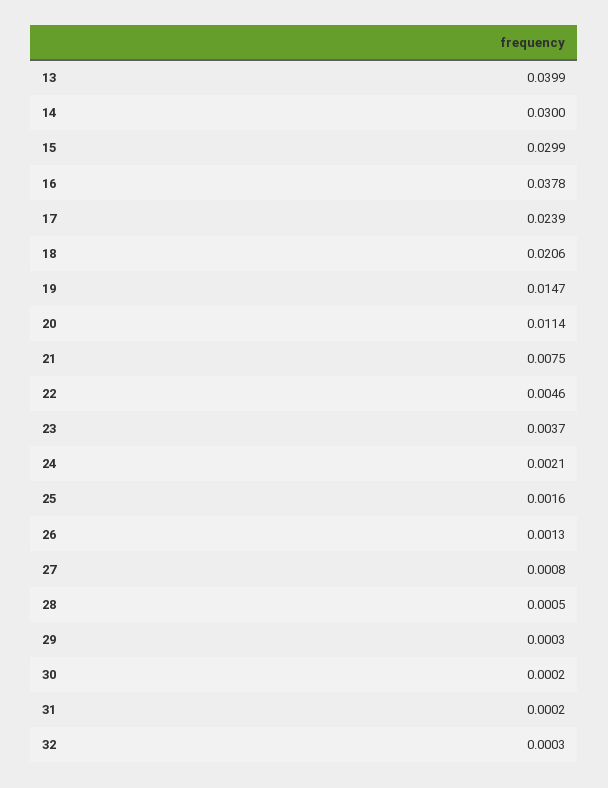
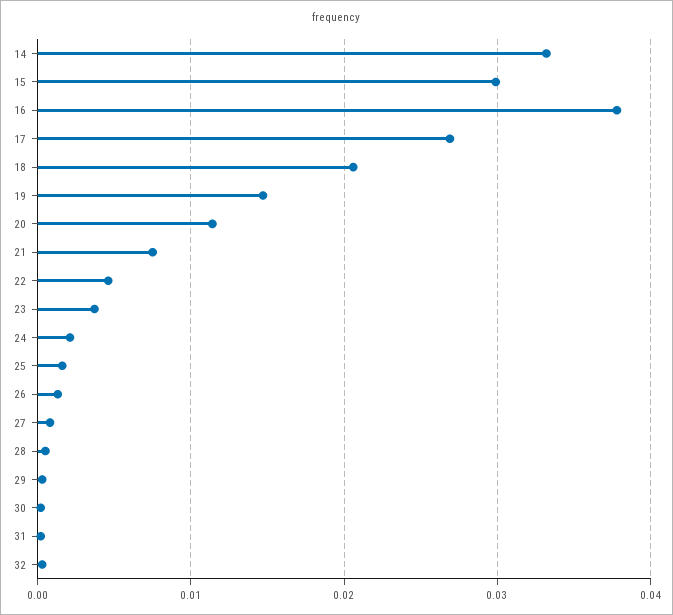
13: 0.0399 -> none
14: 0.03 -> 0.033
17: 0.0239 -> 0.027

